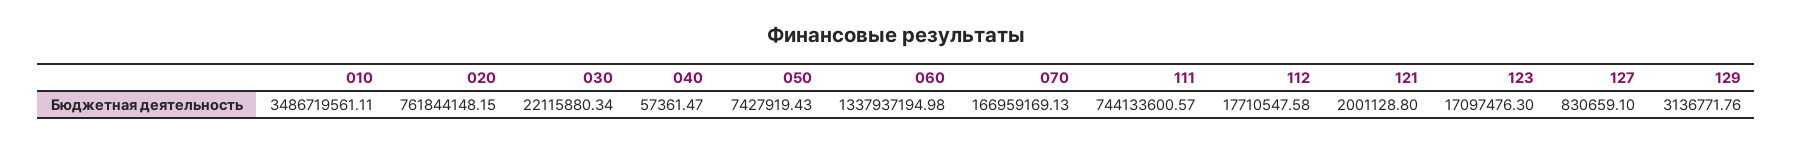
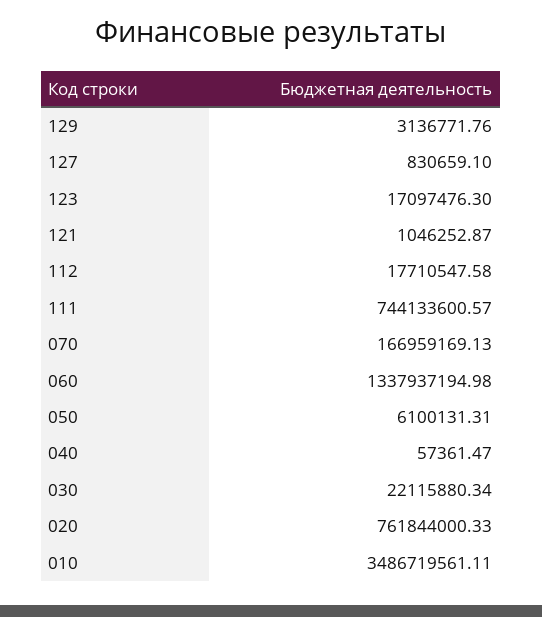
020: 761844148.15 -> 761844000.33
050: 7427919.43 -> 6100131.31
121: 2001128.8 -> 1046252.87

